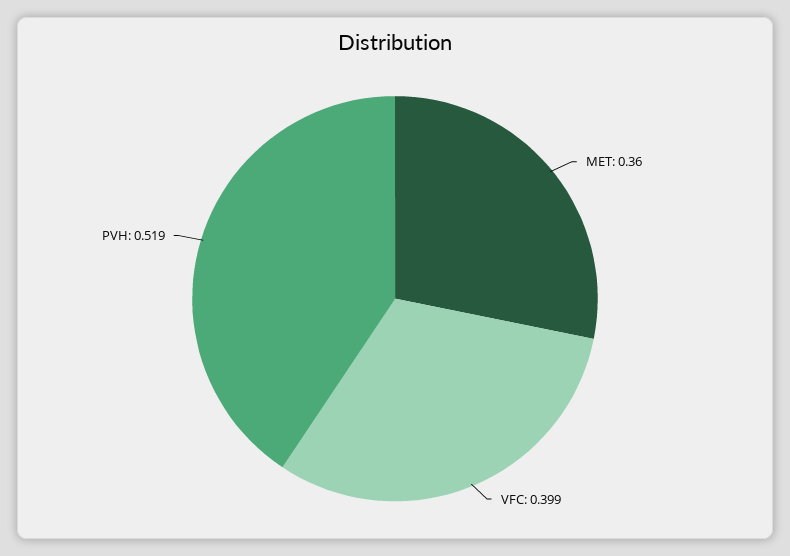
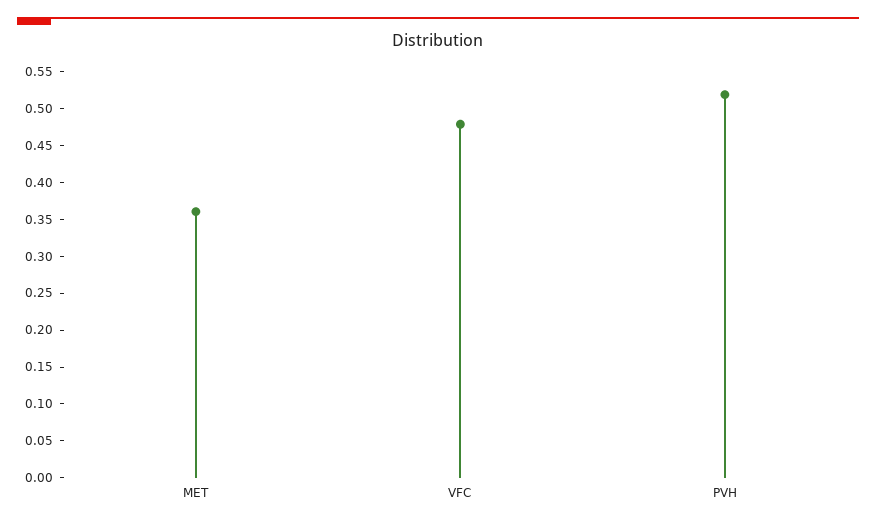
VFC: 0.399 -> 0.475

